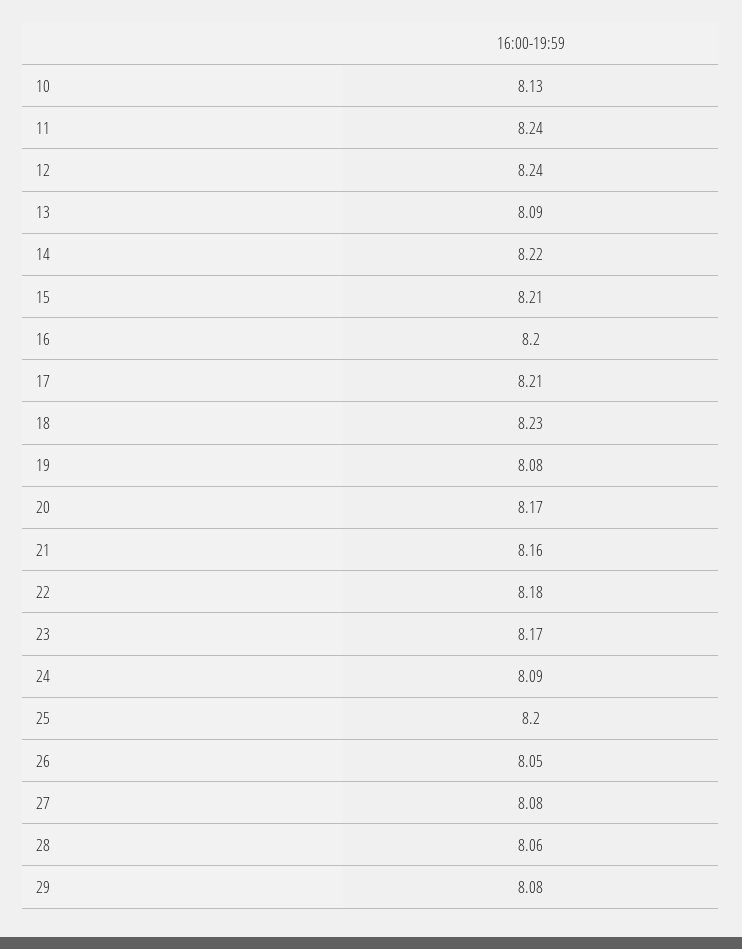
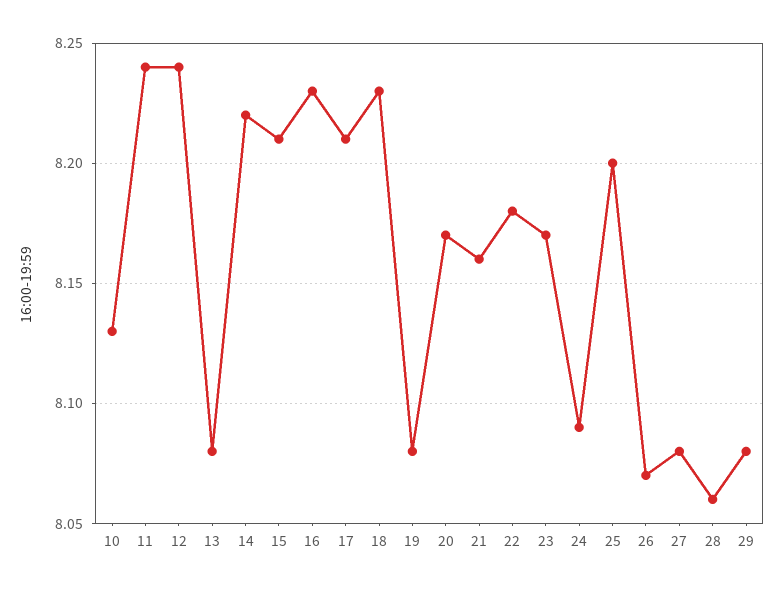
13: 8.09 -> 8.08
16: 8.2 -> 8.23
26: 8.05 -> 8.07

